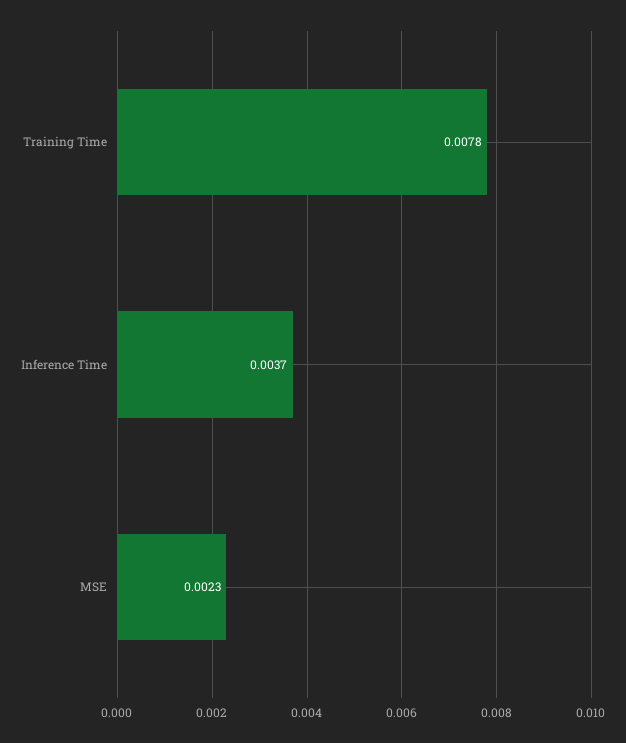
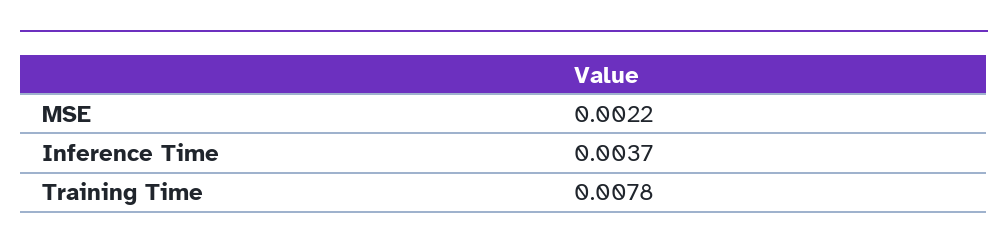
MSE: 0.0023 -> 0.0022

